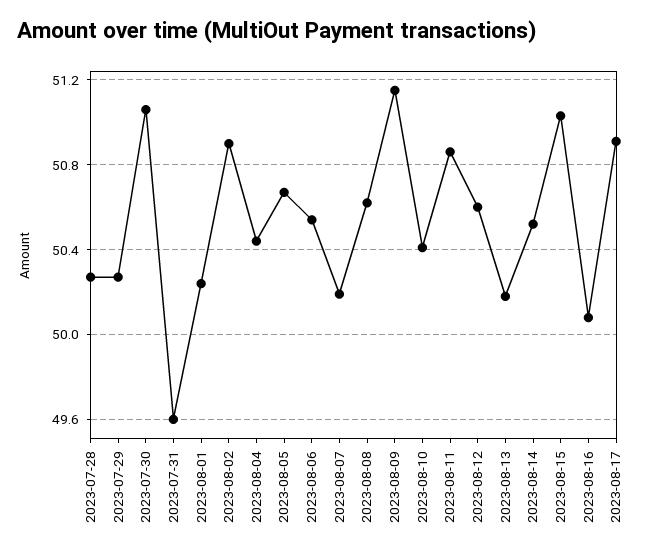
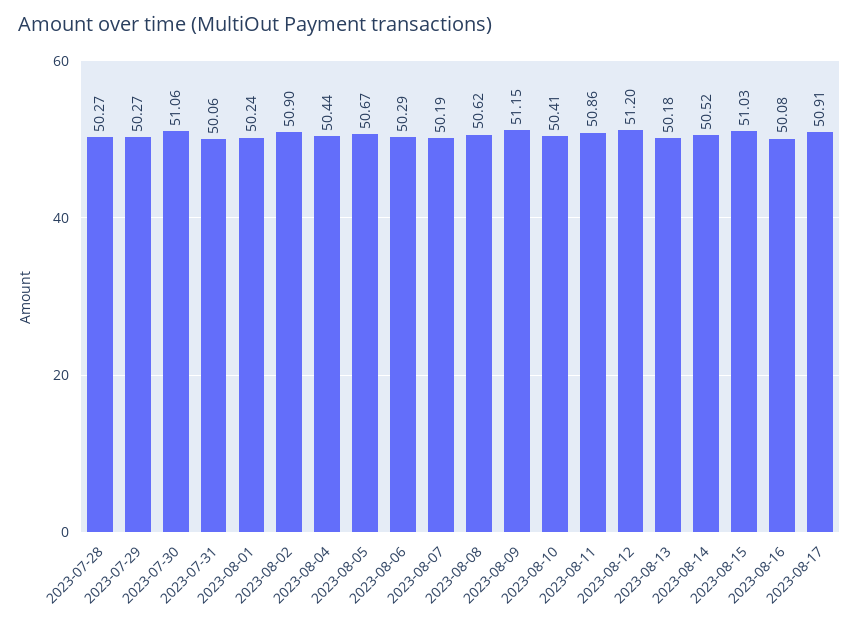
2023-07-31: 49.6 -> 50.06
2023-08-06: 50.55 -> 50.29
2023-08-12: 50.6 -> 51.2

